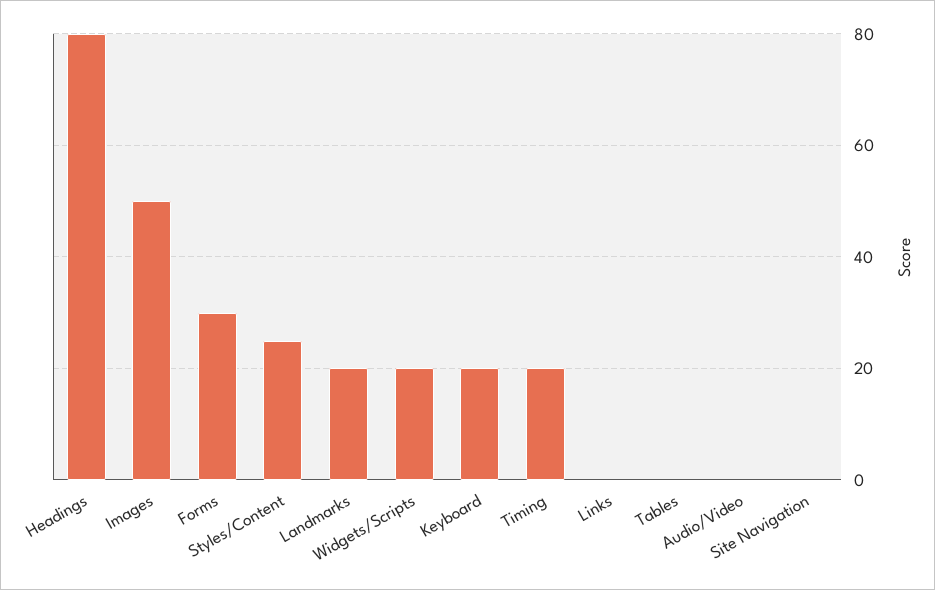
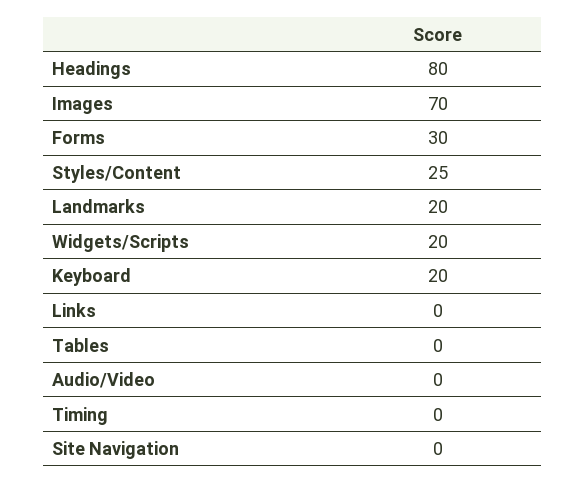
Images: 50 -> 70
Timing: 20 -> 0

